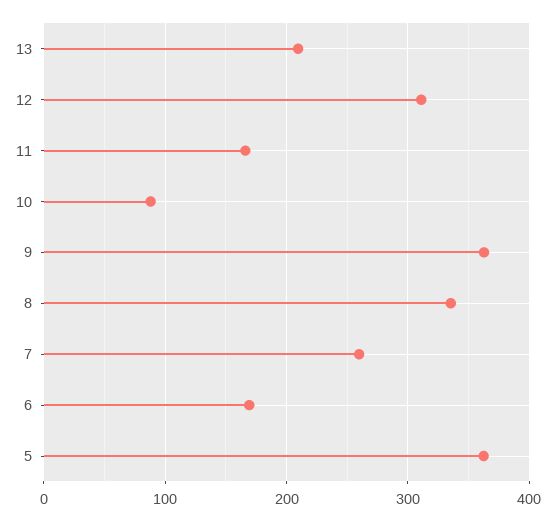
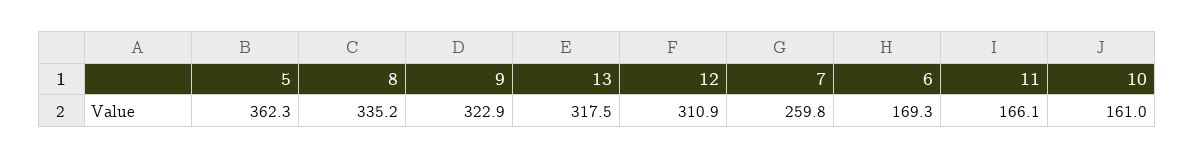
13: 210 -> 317.5
10: 90 -> 161
9: 360 -> 322.9

